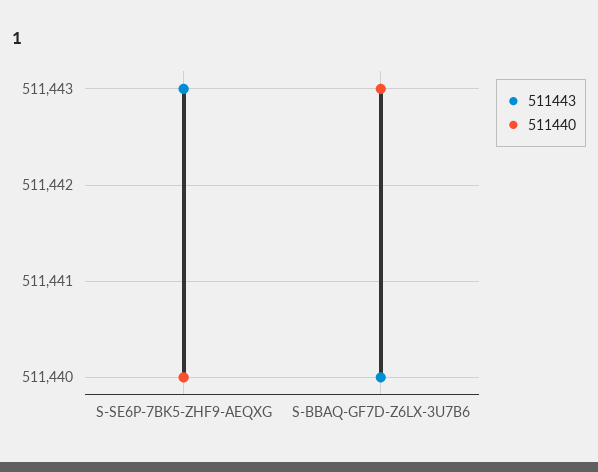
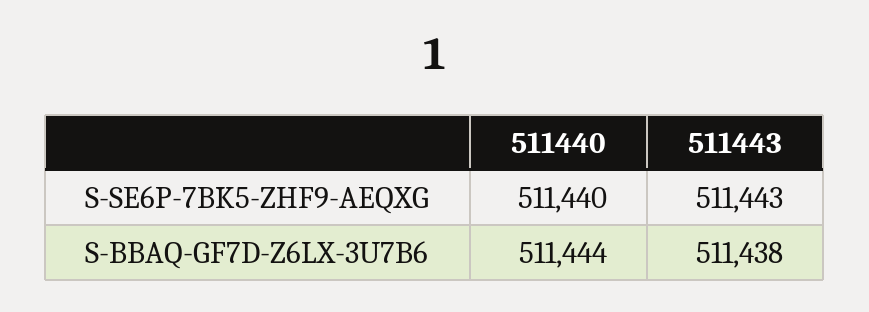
511443, S-BBAQ-GF7D-Z6LX-3U7B6: 511440 -> 511438
511440, S-BBAQ-GF7D-Z6LX-3U7B6: 511443 -> 511444

